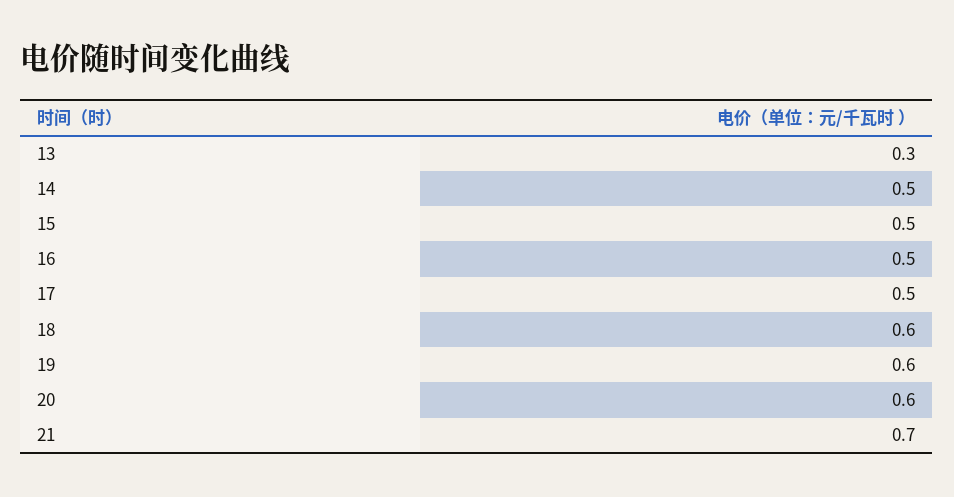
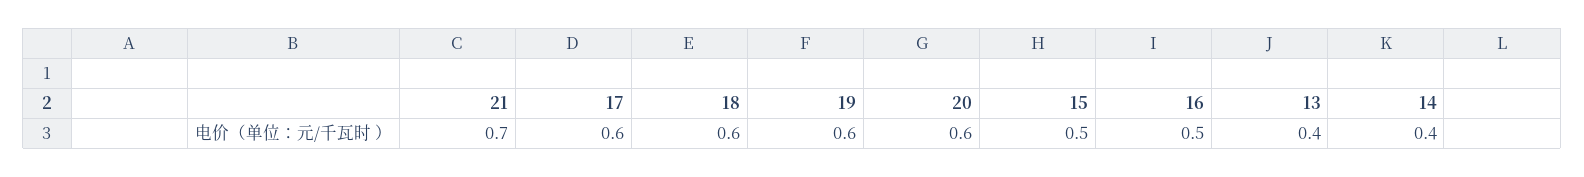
13: 0.3 -> 0.4
14: 0.5 -> 0.4
17: 0.5 -> 0.6

